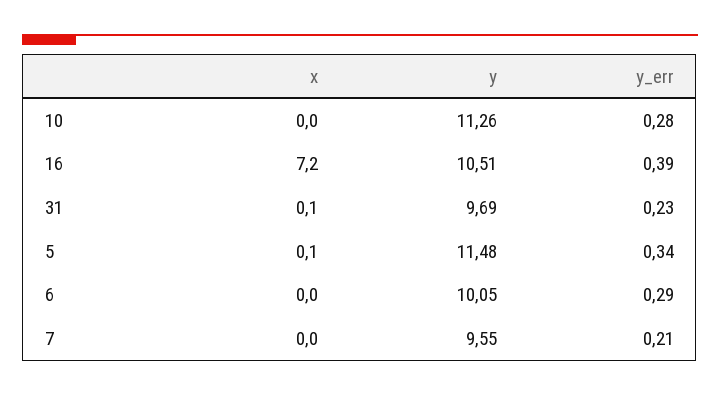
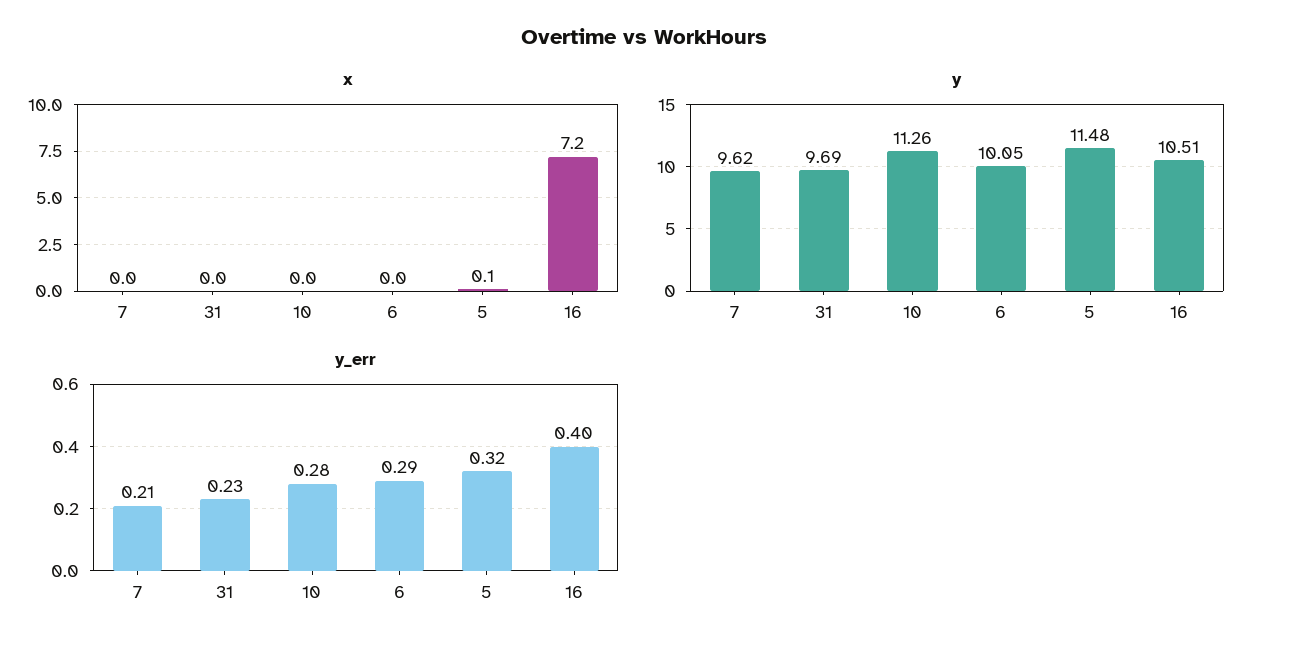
y_err, 16: 0.39 -> 0.4
x, 31: 0.1 -> 0
y_err, 5: 0.34 -> 0.32
y, 7: 9.55 -> 9.62

